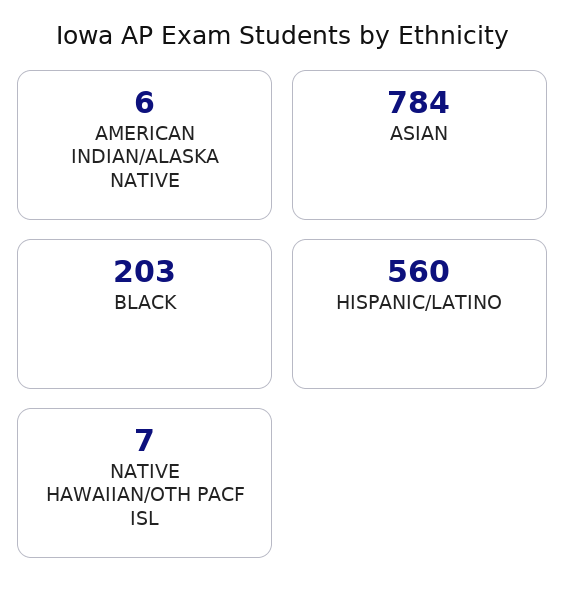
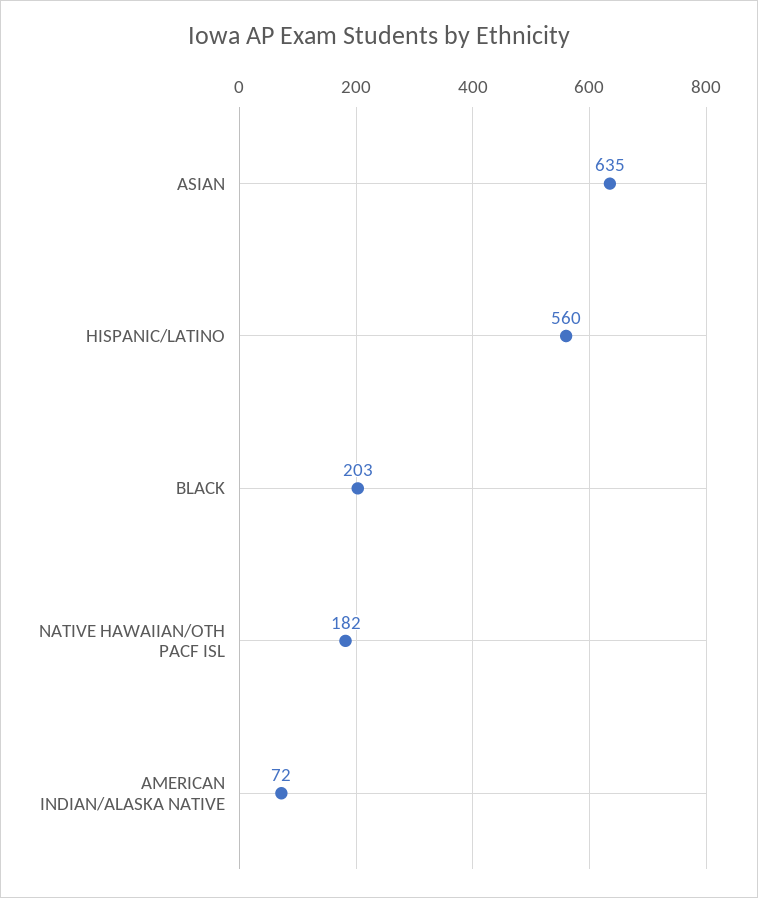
AMERICAN INDIAN/ALASKA NATIVE: 6 -> 72
ASIAN: 784 -> 635
NATIVE HAWAIIAN/OTH PACF ISL: 7 -> 182

